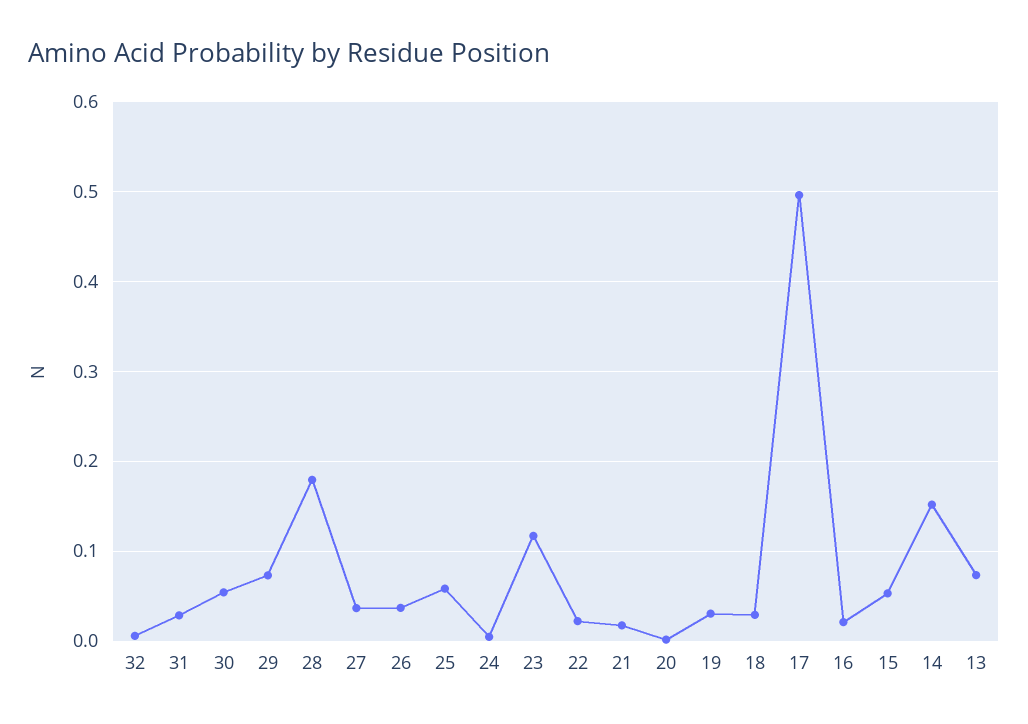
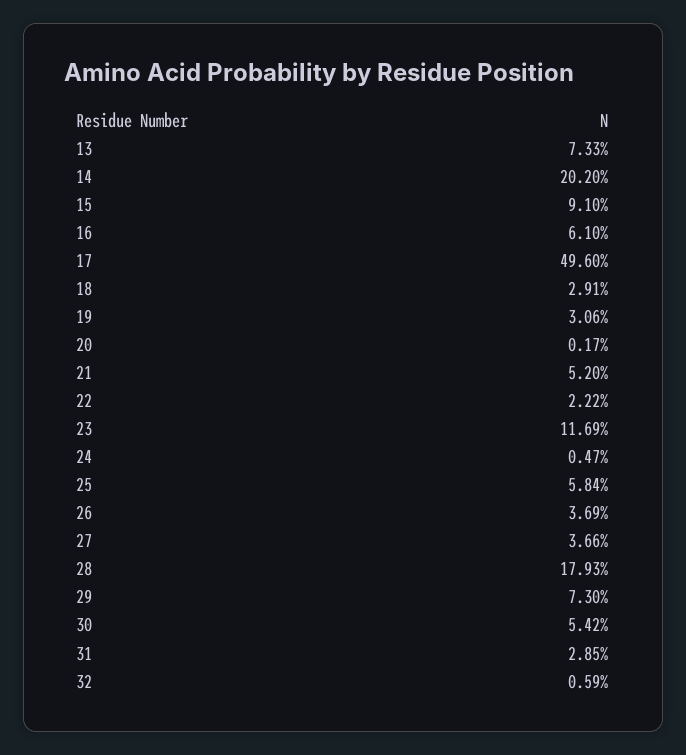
21: 0.02 -> 0.052
16: 0.02 -> 0.061
15: 0.05 -> 0.091
14: 0.15 -> 0.202

